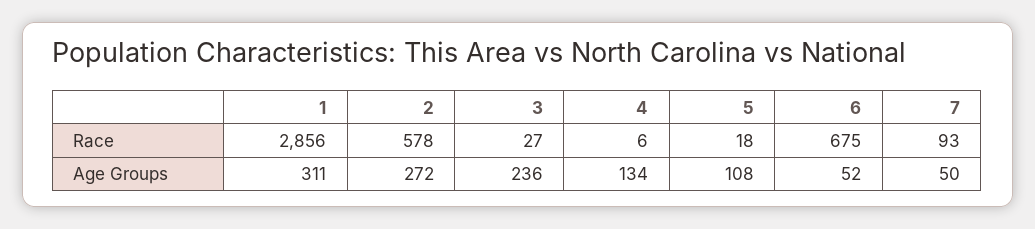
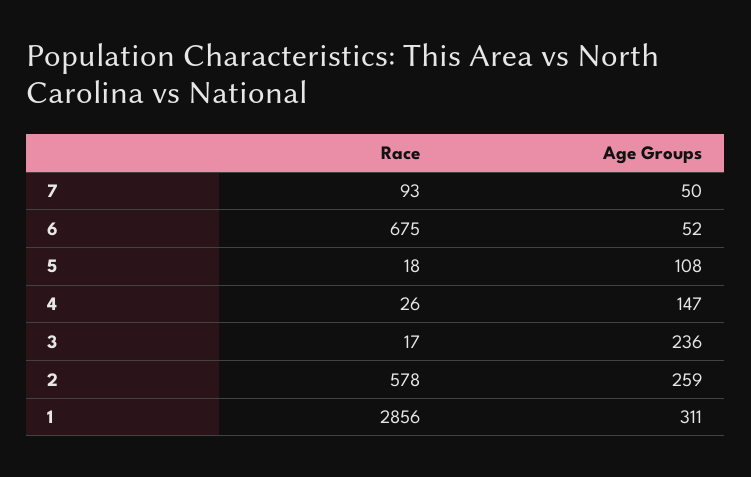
3, Race: 27 -> 17
4, Race: 6 -> 26
2, Age Groups: 272 -> 259
4, Age Groups: 134 -> 147

